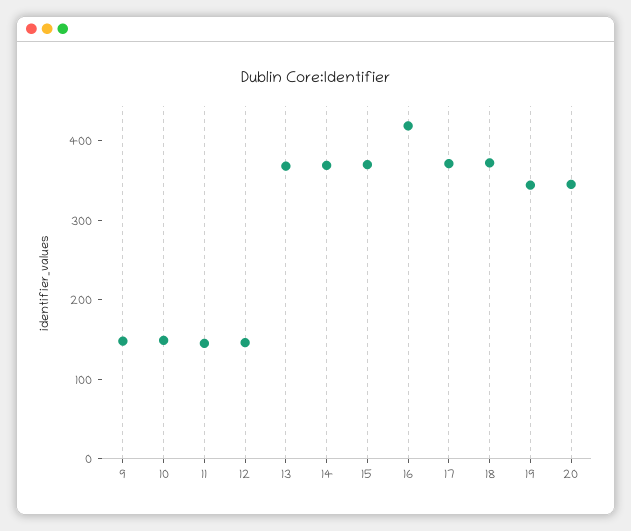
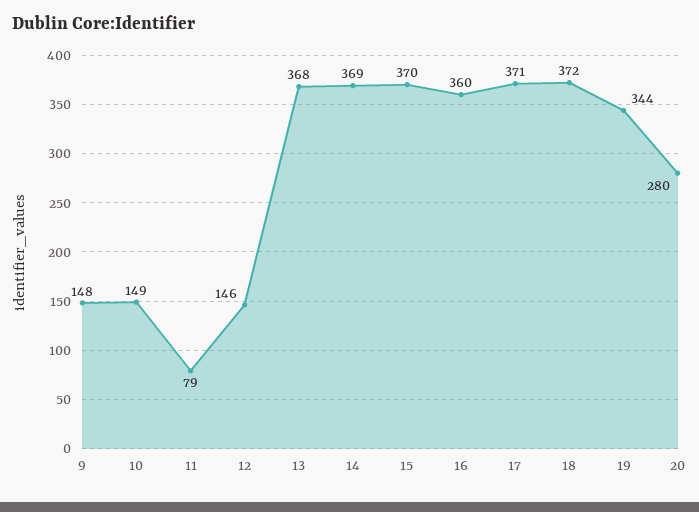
11: 140 -> 79
16: 420 -> 360
20: 340 -> 280

